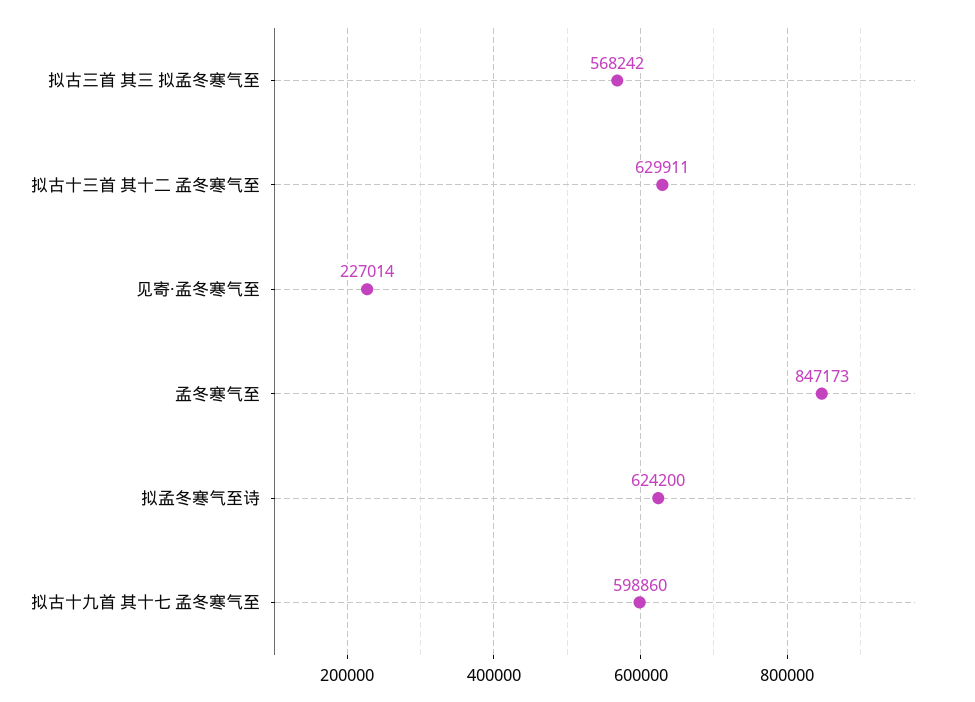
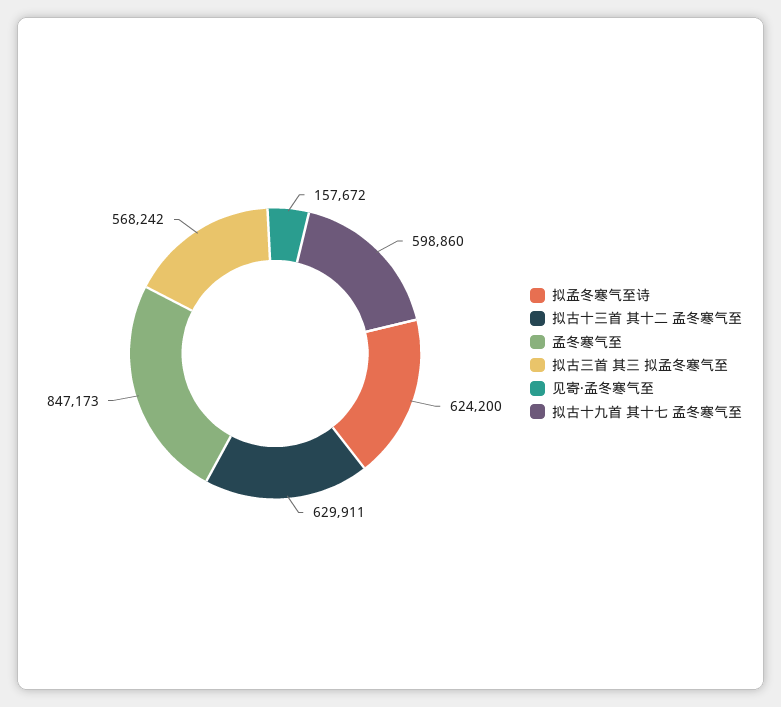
见寄·孟冬寒气至: 227014 -> 157672

